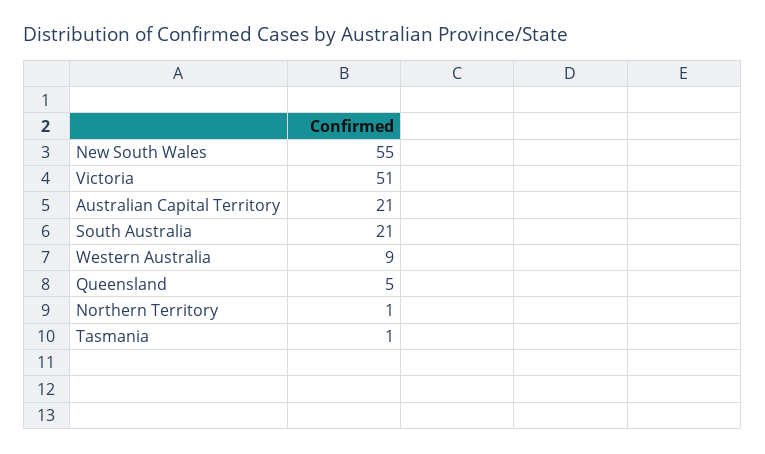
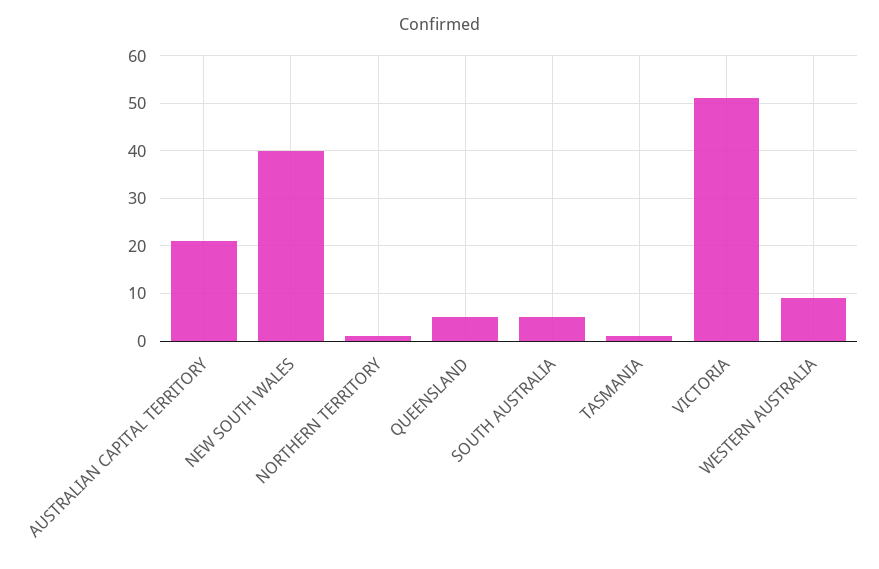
New South Wales: 55 -> 40
South Australia: 21 -> 5

